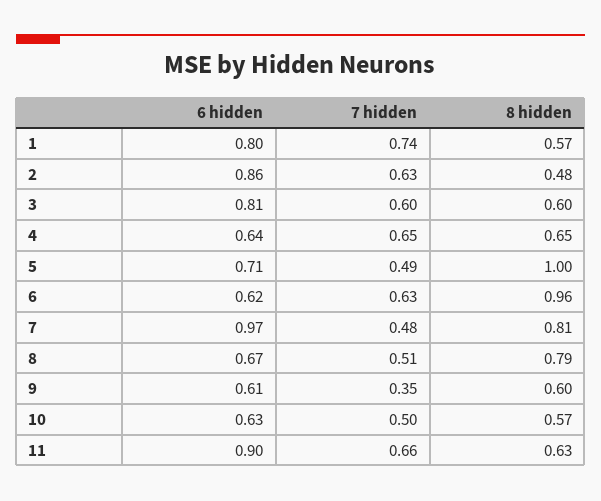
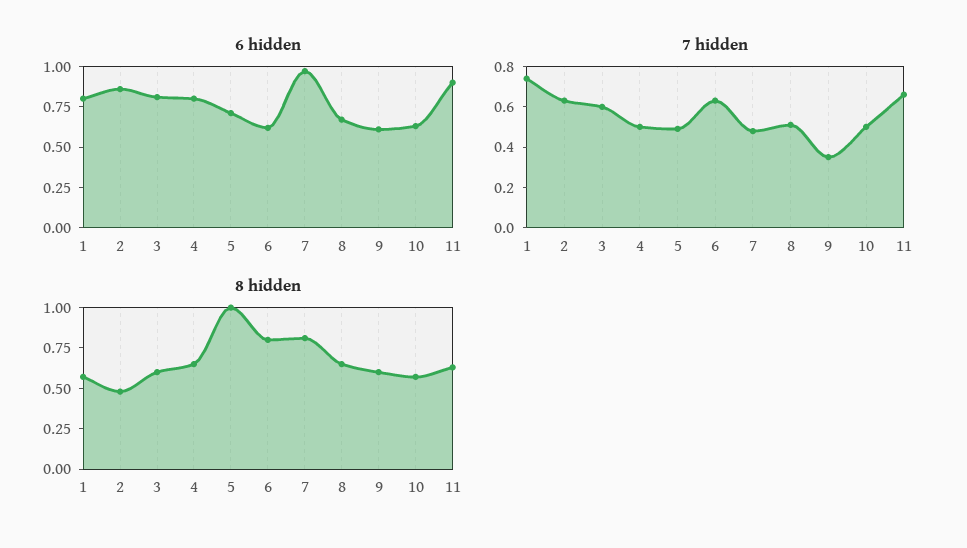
6 hidden, 4: 0.64 -> 0.8
7 hidden, 4: 0.65 -> 0.5
8 hidden, 6: 0.96 -> 0.8
8 hidden, 8: 0.79 -> 0.65

